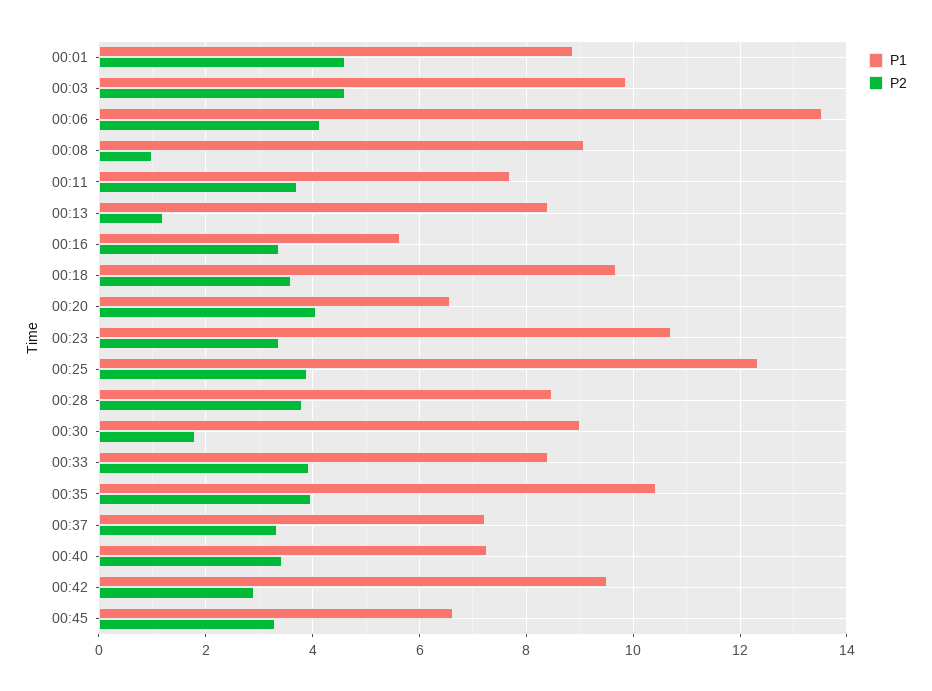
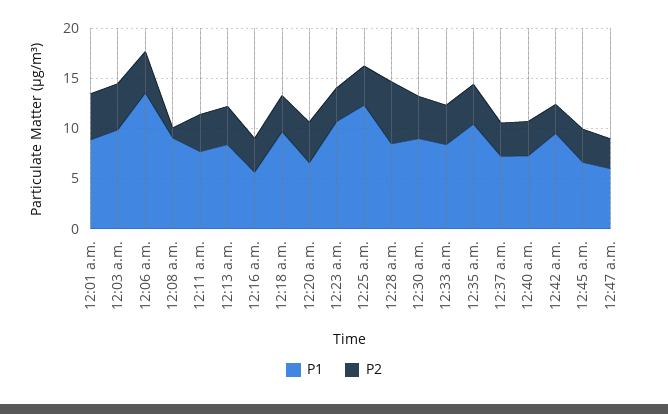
P2, 00:13: 1.2 -> 4
P2, 00:28: 3.8 -> 6
P2, 00:30: 1.8 -> 4
P1, 12:47 a.m.: none -> 6
P2, 12:47 a.m.: none -> 3

